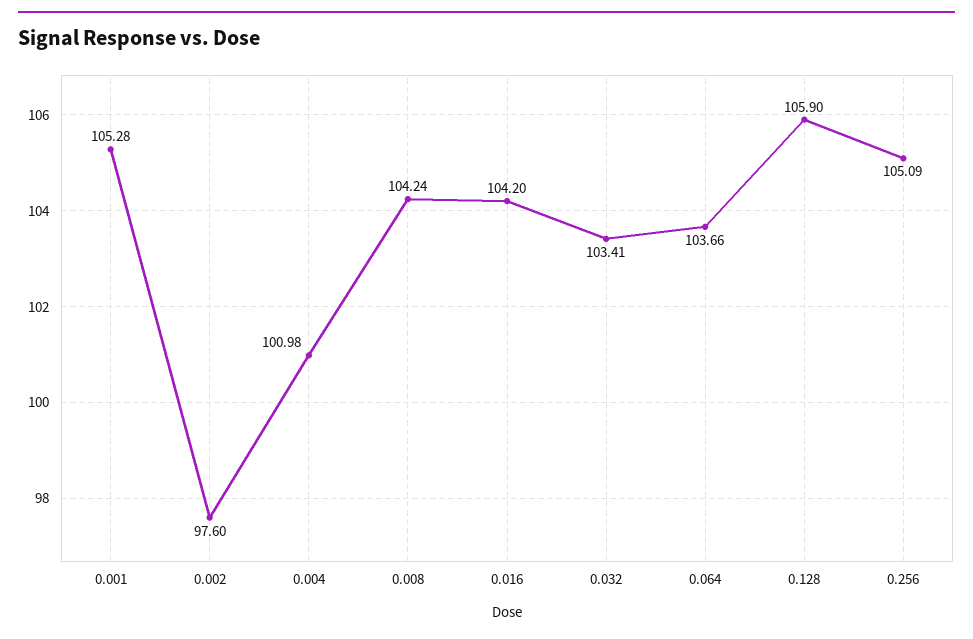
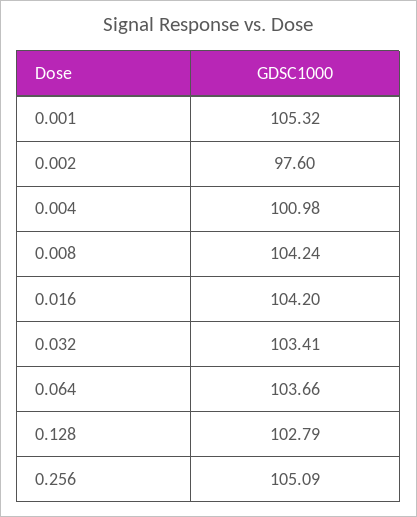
0.001: 105.28 -> 105.32
0.128: 105.9 -> 102.79

